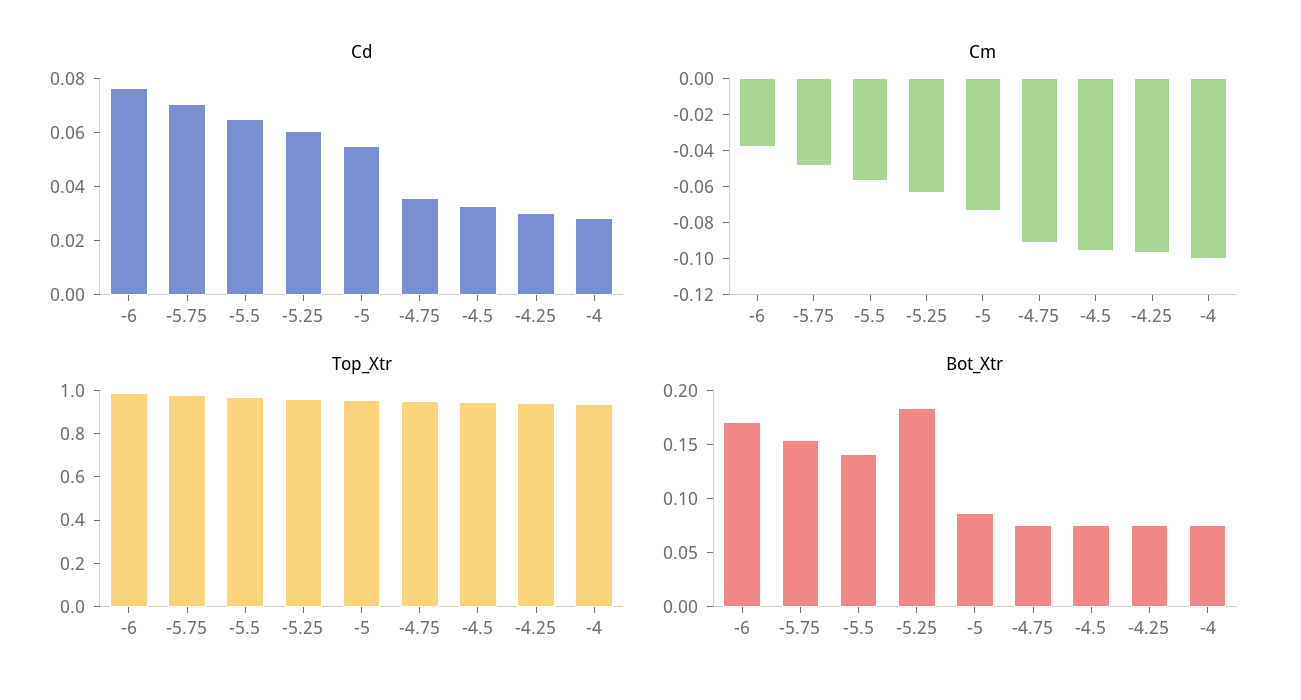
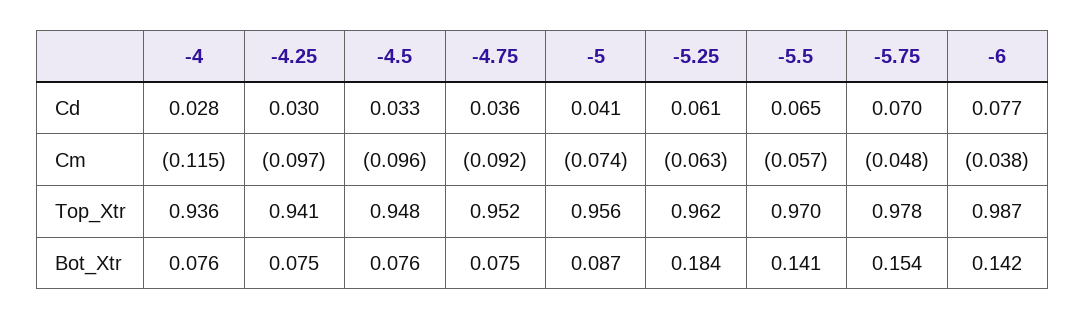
Cd, -5: 0.055 -> 0.041
Cm, -4: -0.1 -> -0.115
Bot_Xtr, -6: 0.17 -> 0.142

